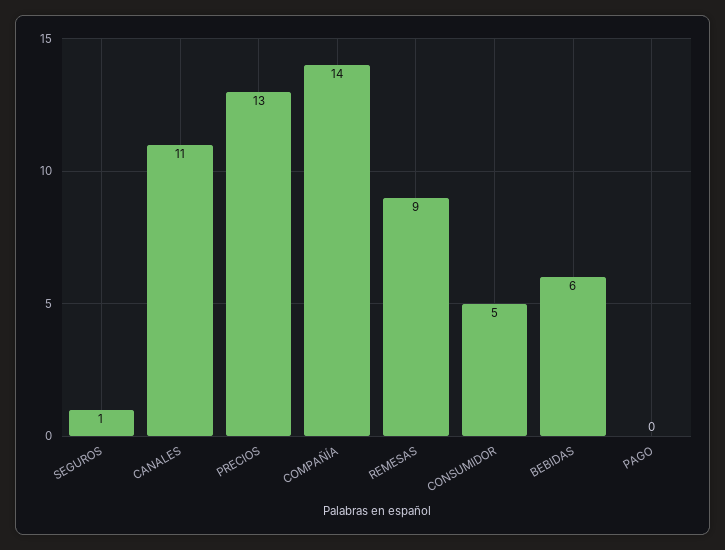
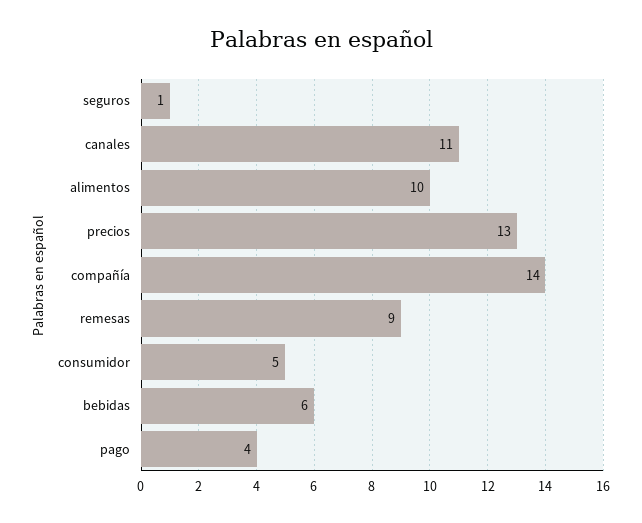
PAGO: 0 -> 4
alimentos: none -> 10

